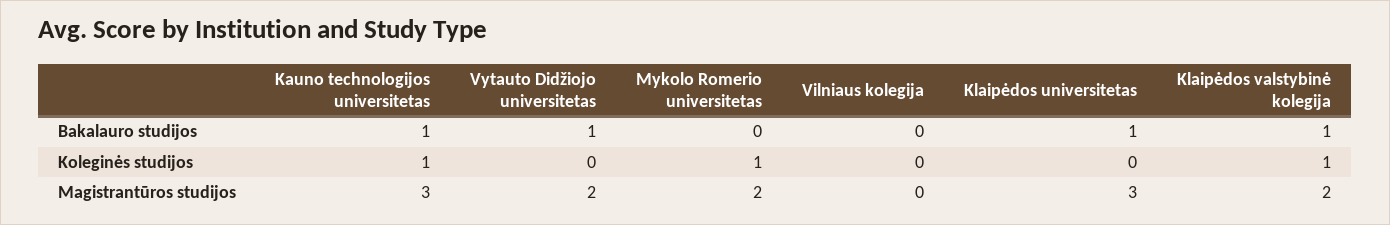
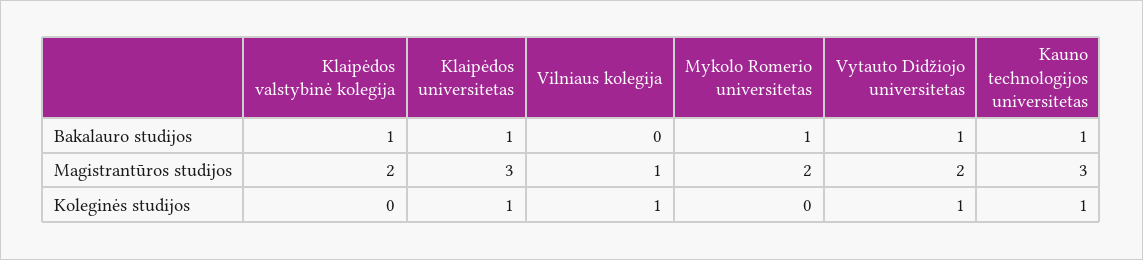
Mykolo Romerio universitetas, Bakalauro studijos: 0 -> 1
Vytauto Didžiojo universitetas, Koleginės studijos: 0 -> 1
Mykolo Romerio universitetas, Koleginės studijos: 1 -> 0
Vilniaus kolegija, Koleginės studijos: 0 -> 1
Klaipėdos universitetas, Koleginės studijos: 0 -> 1
Klaipėdos valstybinė kolegija, Koleginės studijos: 1 -> 0
Vilniaus kolegija, Magistrantūros studijos: 0 -> 1

